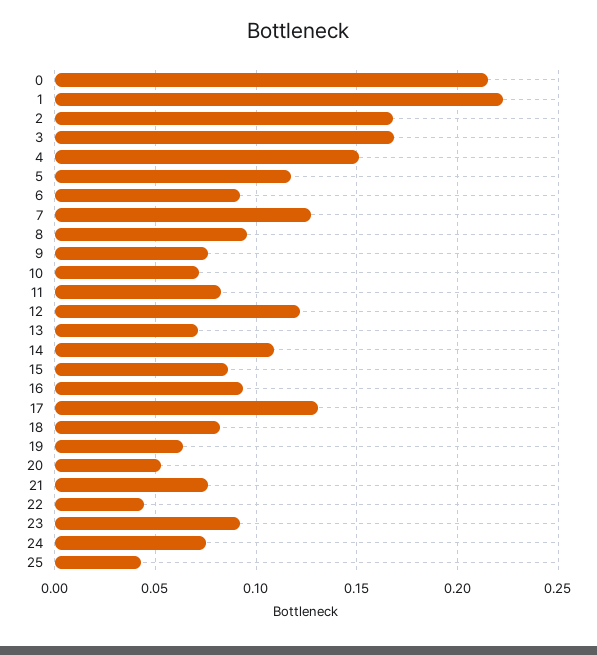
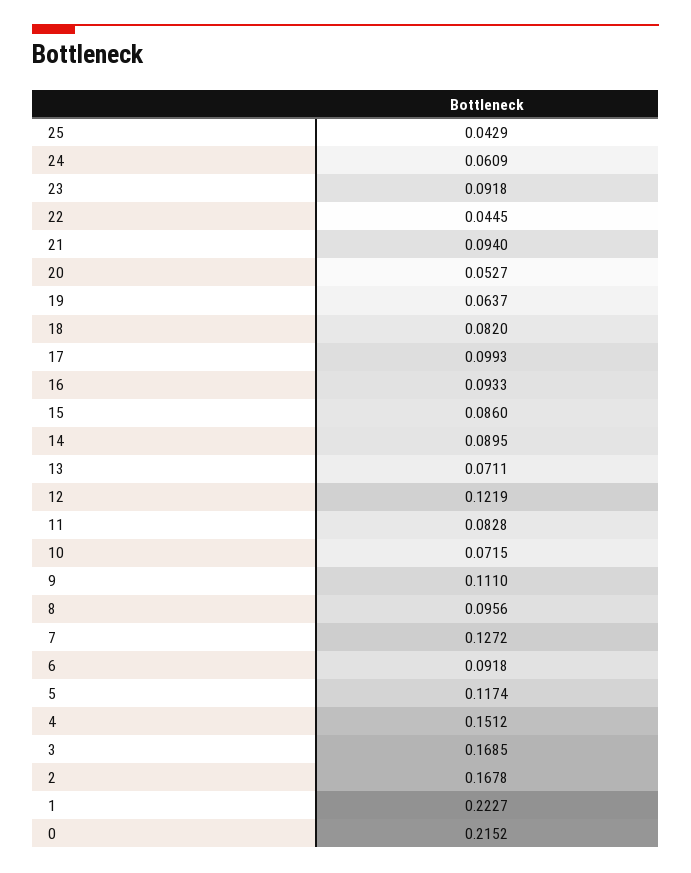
9: 0.075 -> 0.111
14: 0.11 -> 0.0895
17: 0.13 -> 0.0993
21: 0.075 -> 0.094
24: 0.075 -> 0.0609

